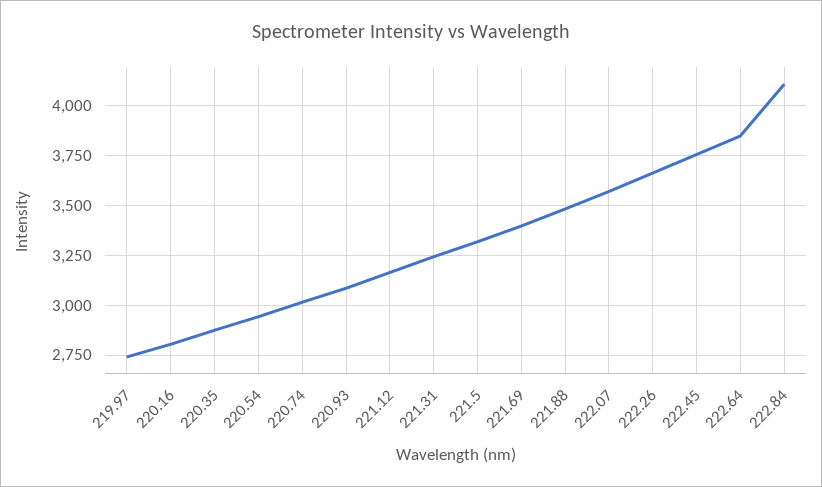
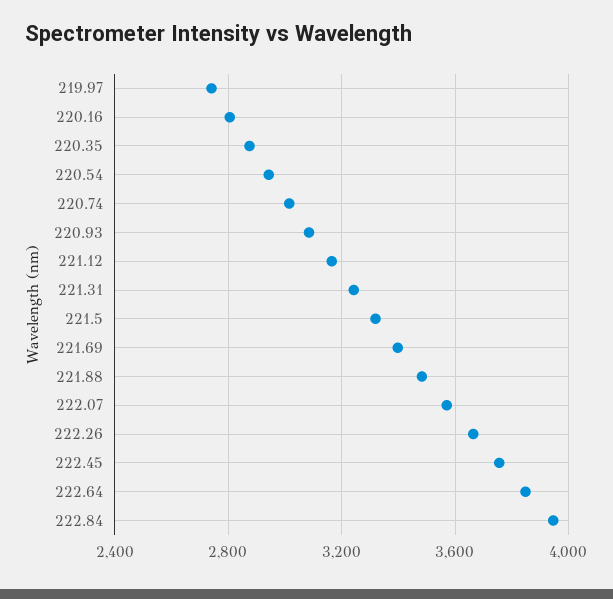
222.84: 4100 -> 3950

